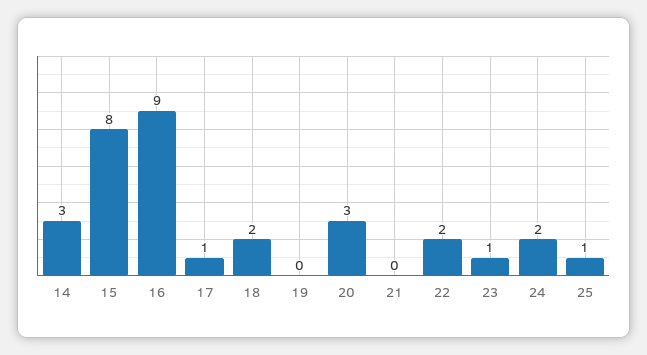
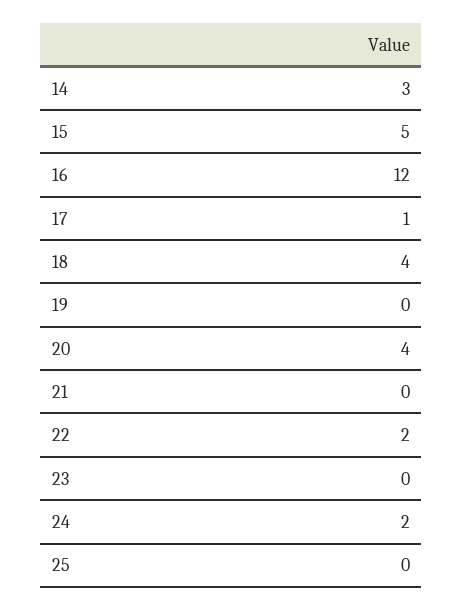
15: 8 -> 5
16: 9 -> 12
18: 2 -> 4
20: 3 -> 4
23: 1 -> 0
25: 1 -> 0

